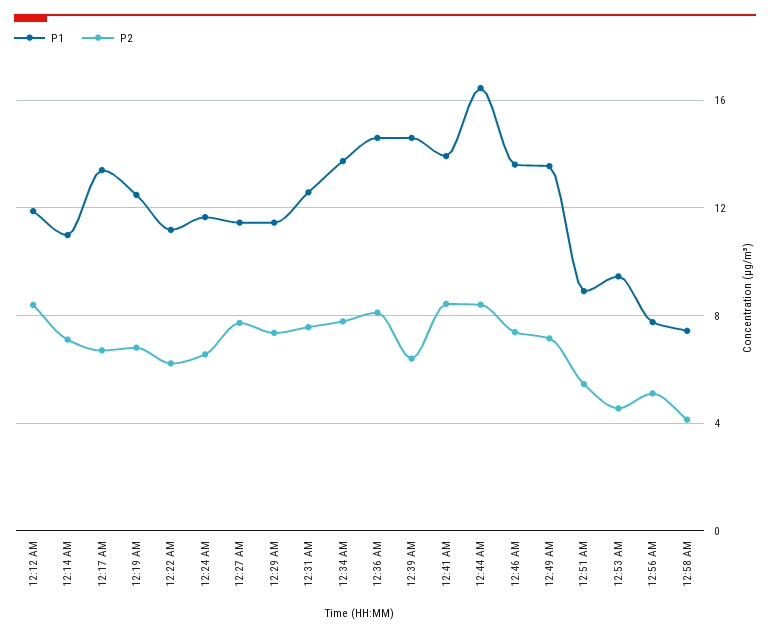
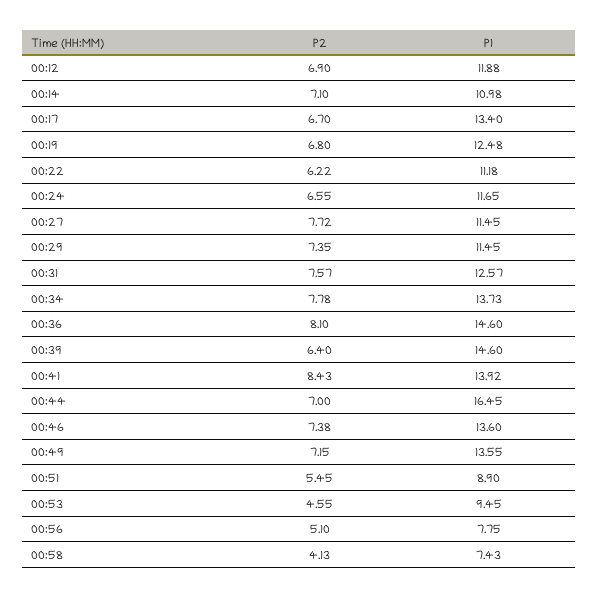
P2, 12:12 AM: 8.5 -> 6.9
P2, 12:44 AM: 8.5 -> 7

